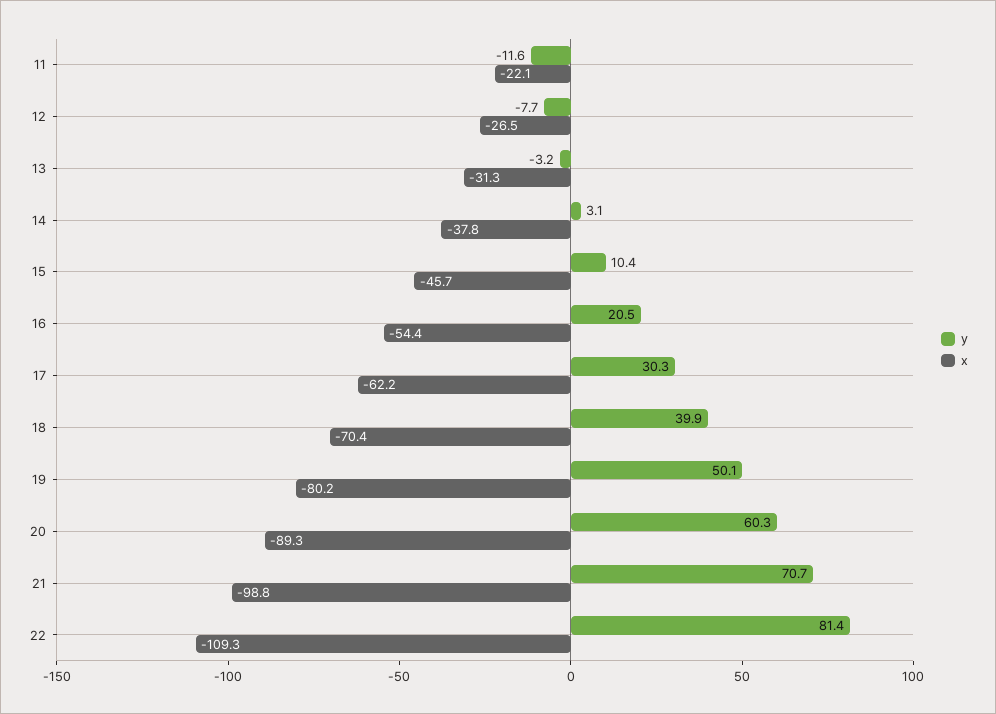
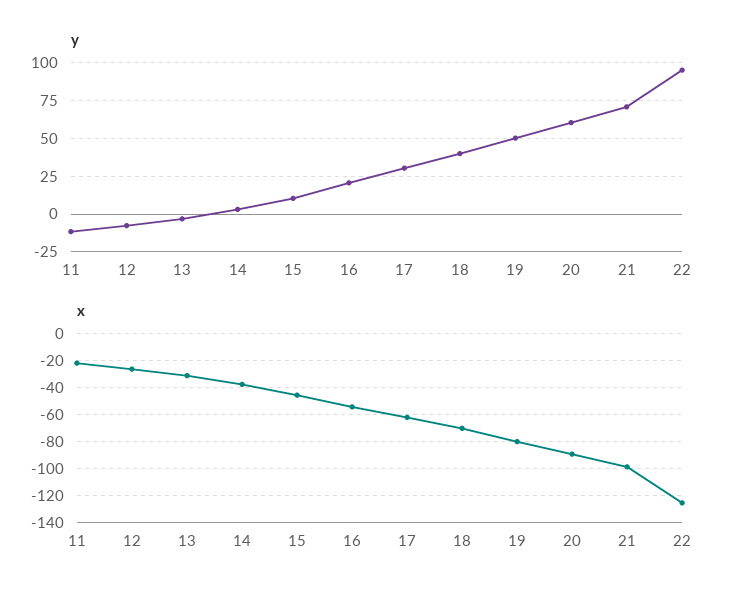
y, 22: 81.4 -> 95
x, 22: -109.3 -> -125

